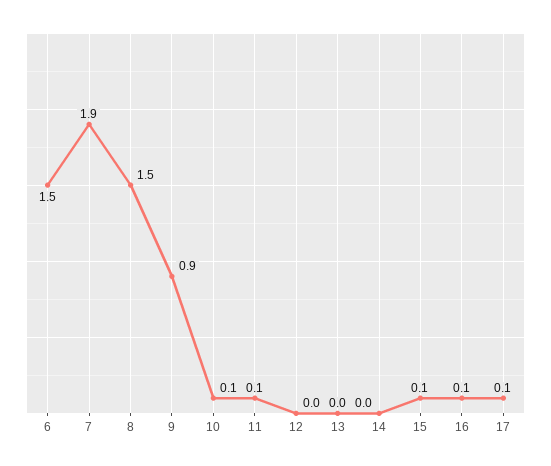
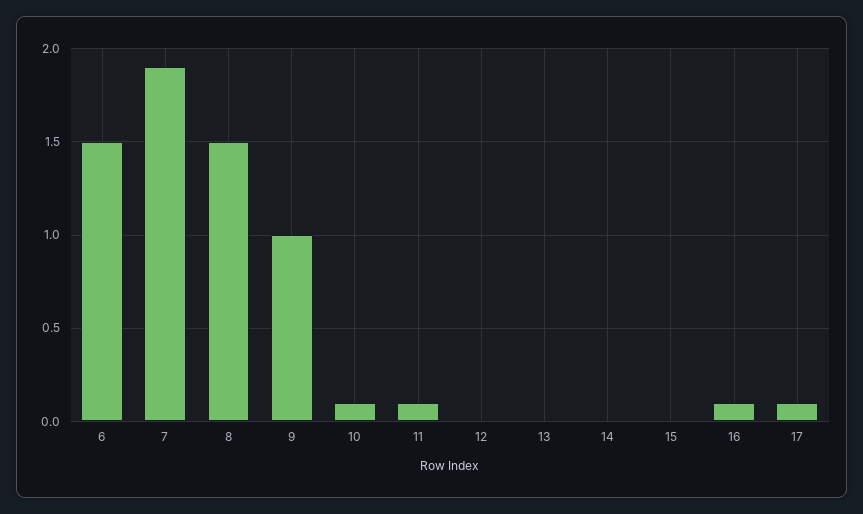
9: 0.9 -> 1
15: 0.1 -> 0

